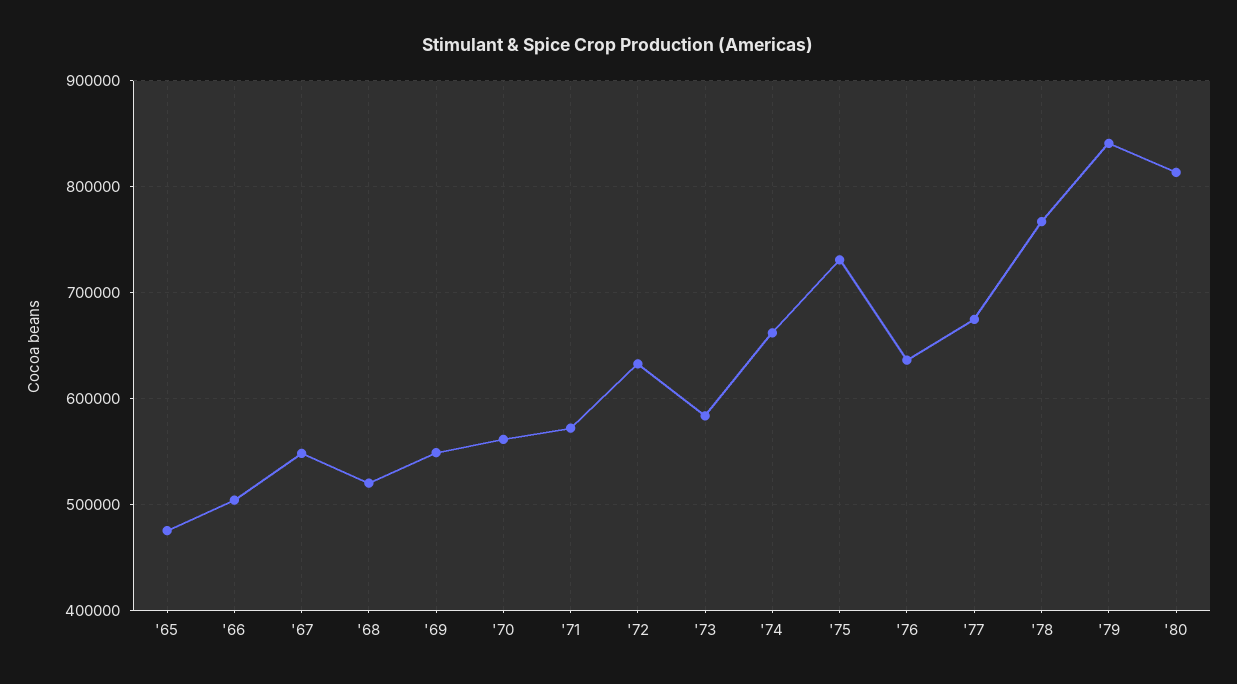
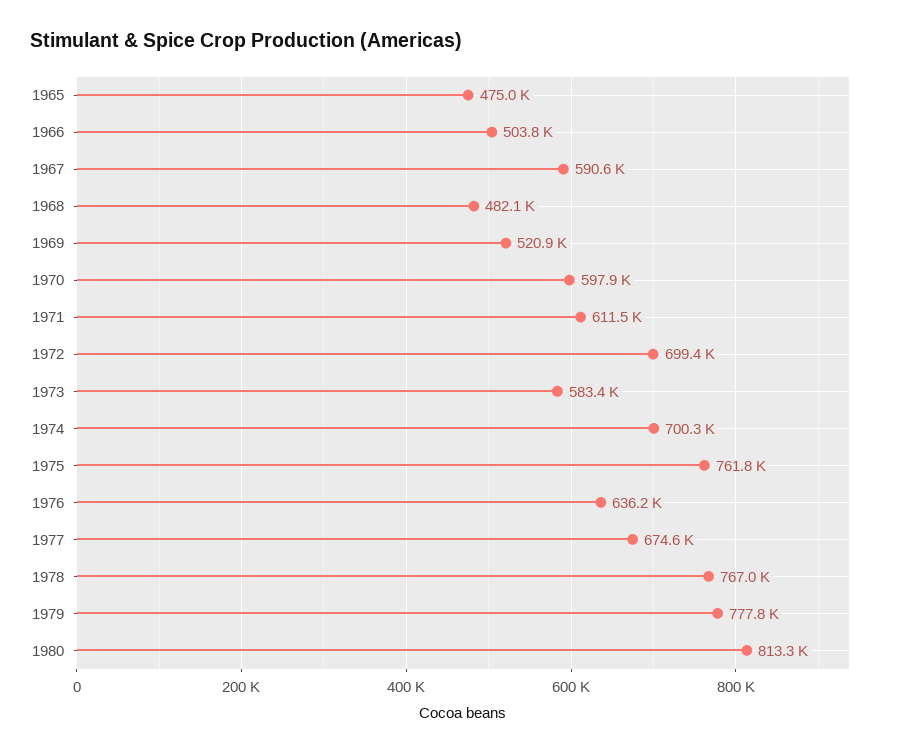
'67: 550000 -> 590600
'68: 520000 -> 482100
'69: 550000 -> 520900
'70: 560000 -> 597900
'71: 570000 -> 611500
'72: 630000 -> 699400
'74: 660000 -> 700300
'75: 730000 -> 761800
'79: 840000 -> 777800

